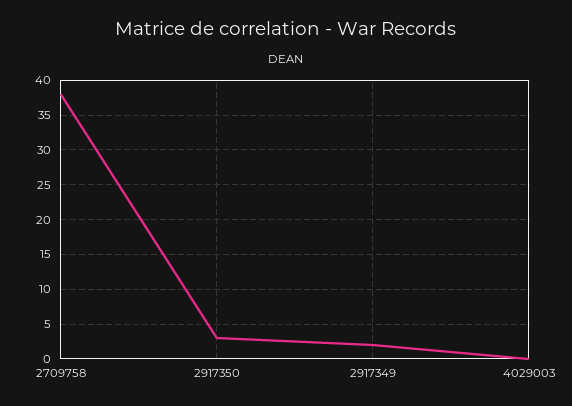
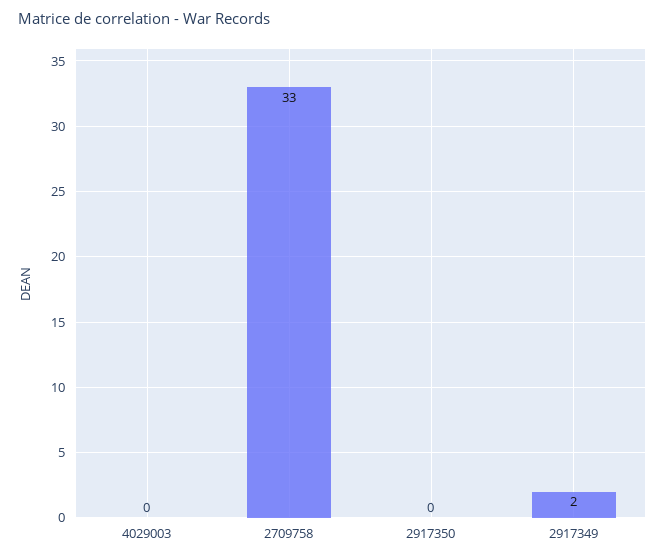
2709758: 38 -> 33
2917350: 3 -> 0

